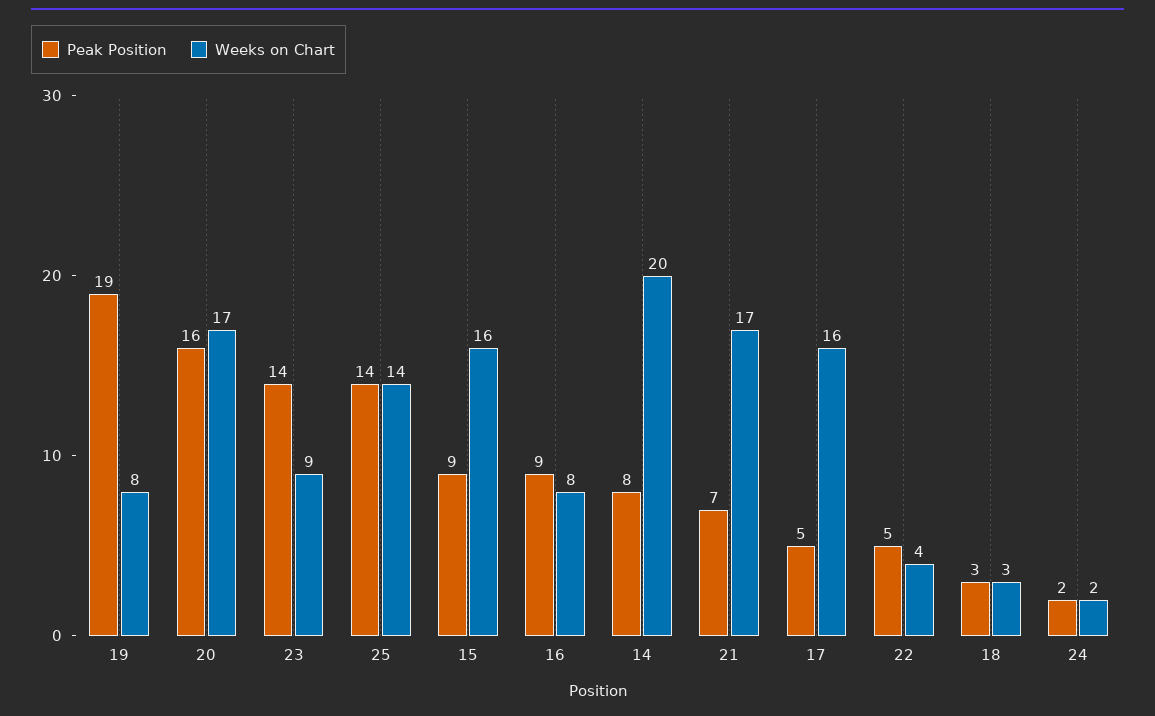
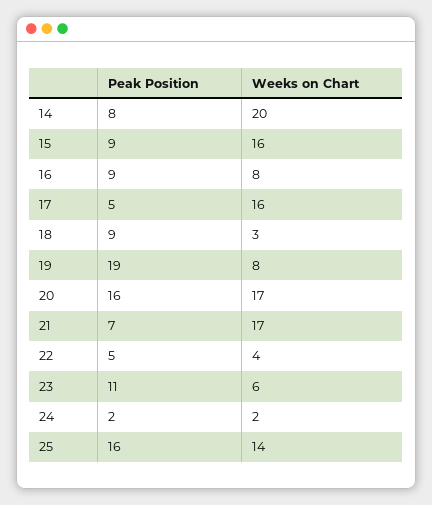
Peak Position, 23: 14 -> 11
Weeks on Chart, 23: 9 -> 6
Peak Position, 25: 14 -> 16
Peak Position, 18: 3 -> 9

